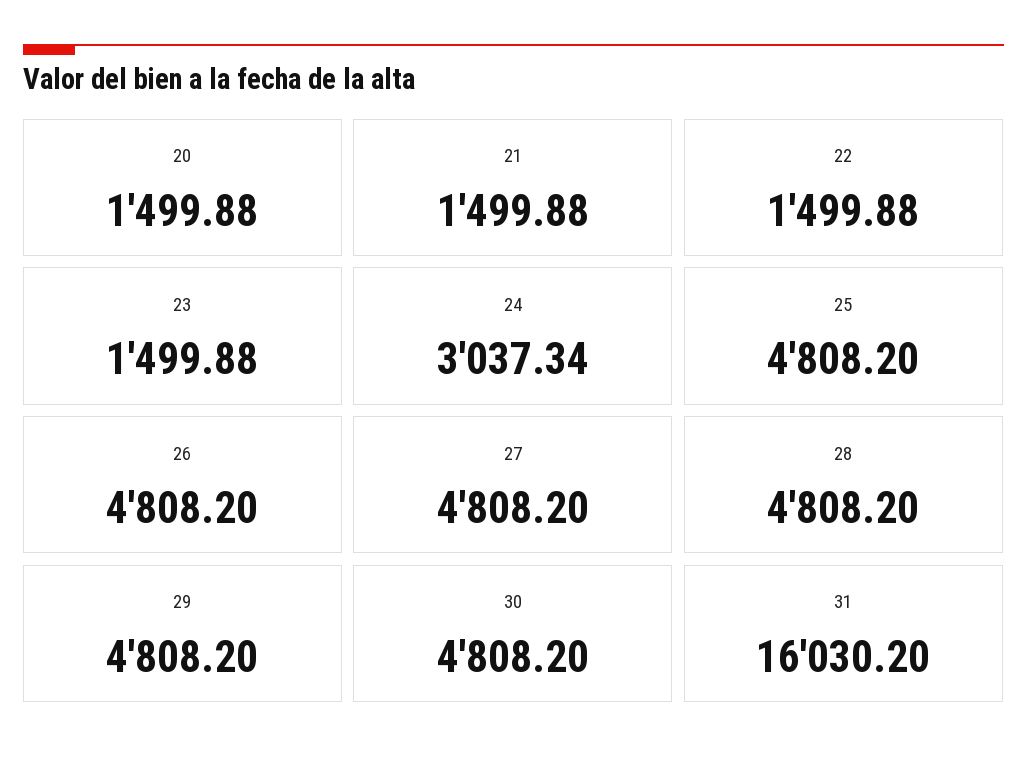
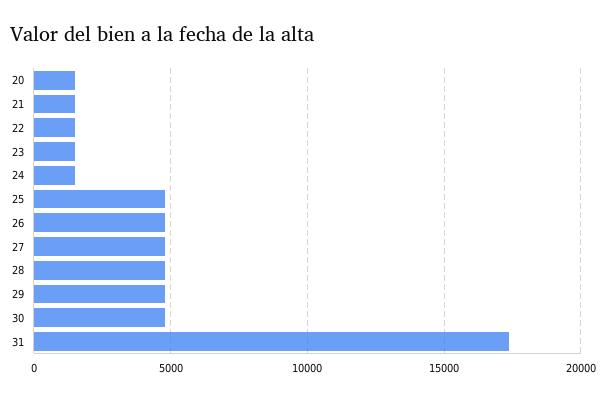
24: 3037.34 -> 1500
31: 16030.2 -> 17500

